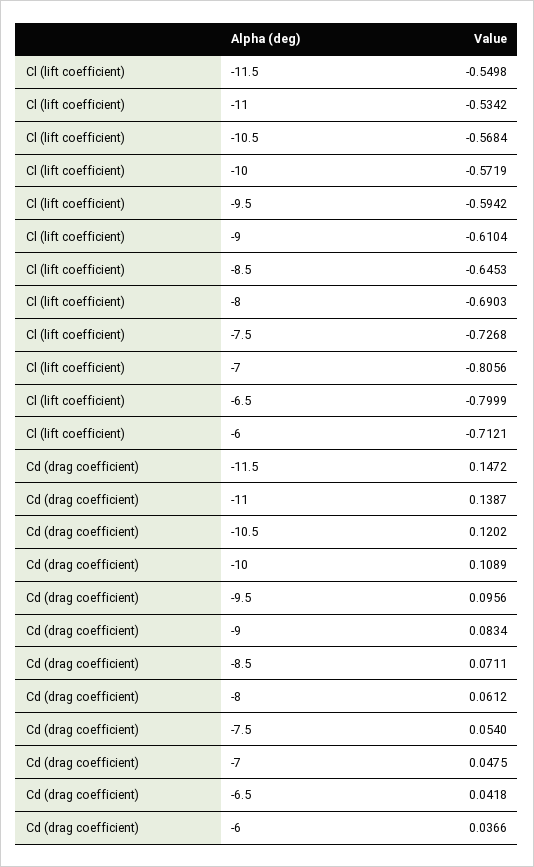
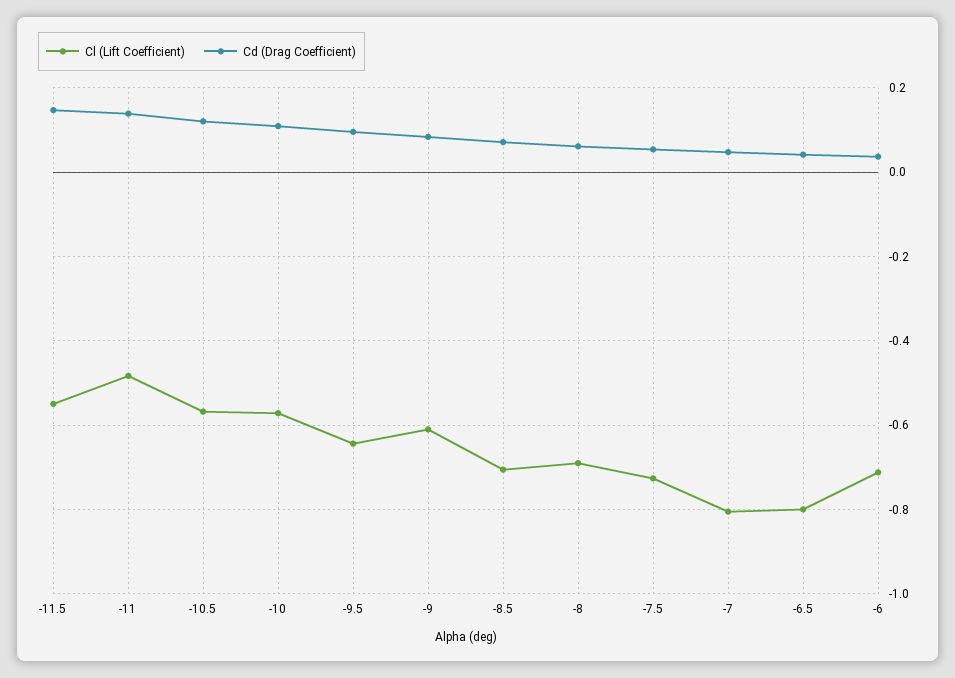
Cl (lift coefficient), -11: -0.5342 -> -0.48
Cl (lift coefficient), -9.5: -0.5942 -> -0.64
Cl (lift coefficient), -8.5: -0.6453 -> -0.7

